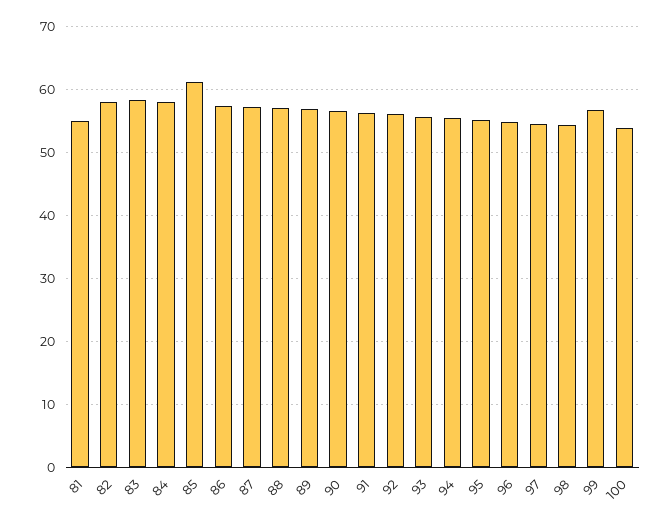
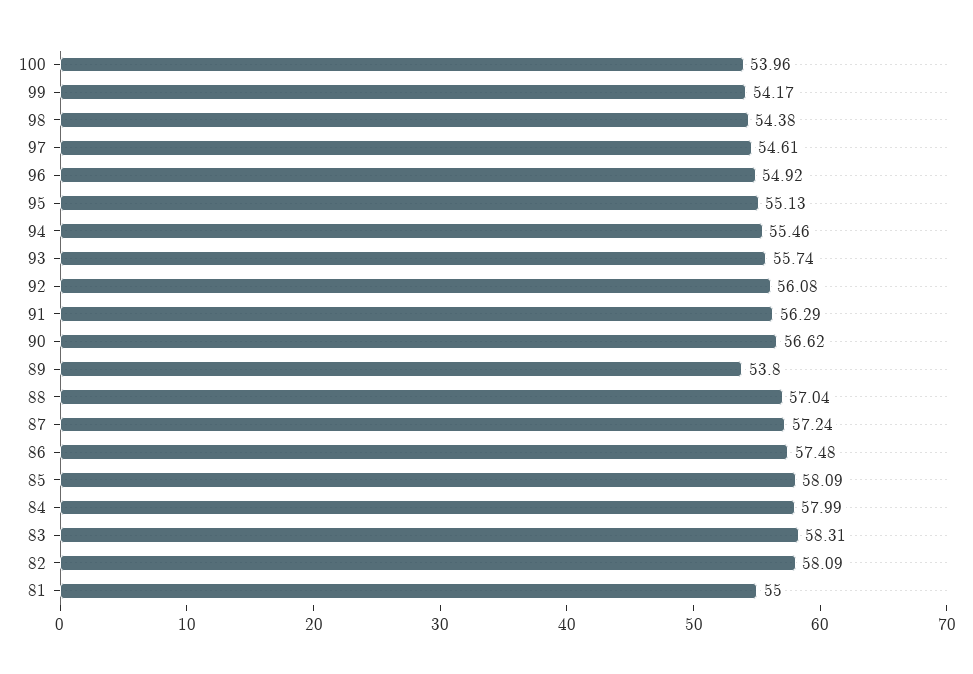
85: 61 -> 58.09
89: 57 -> 53.8
99: 57 -> 54.17

